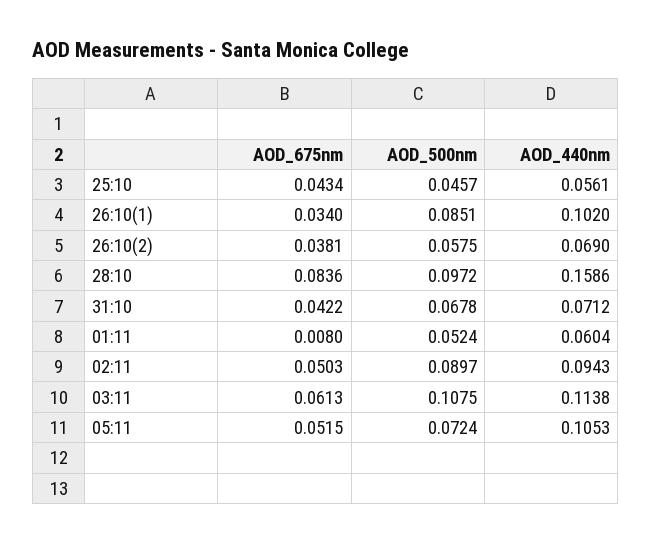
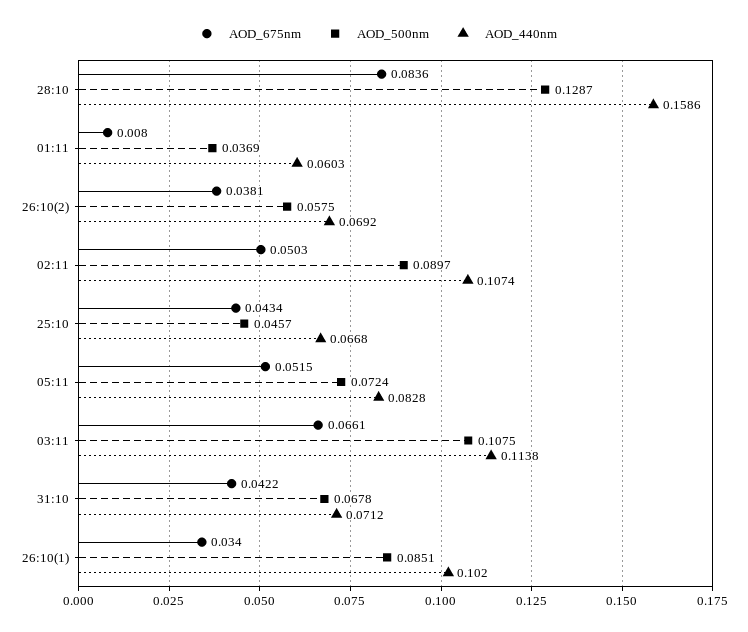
AOD_440nm, 25:10: 0.0561 -> 0.0668
AOD_440nm, 26:10(2): 0.069 -> 0.0692
AOD_500nm, 28:10: 0.0972 -> 0.1287
AOD_500nm, 01:11: 0.0524 -> 0.0369
AOD_440nm, 01:11: 0.0604 -> 0.0603
AOD_440nm, 02:11: 0.0943 -> 0.1074
AOD_675nm, 03:11: 0.0613 -> 0.0661
AOD_440nm, 05:11: 0.1053 -> 0.0828

